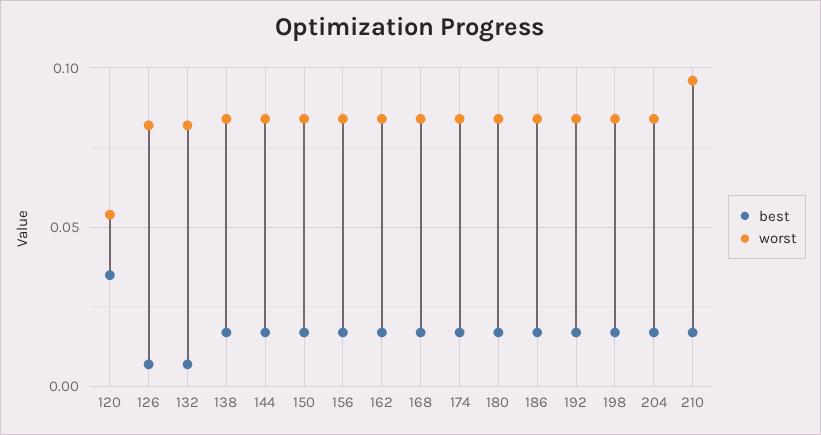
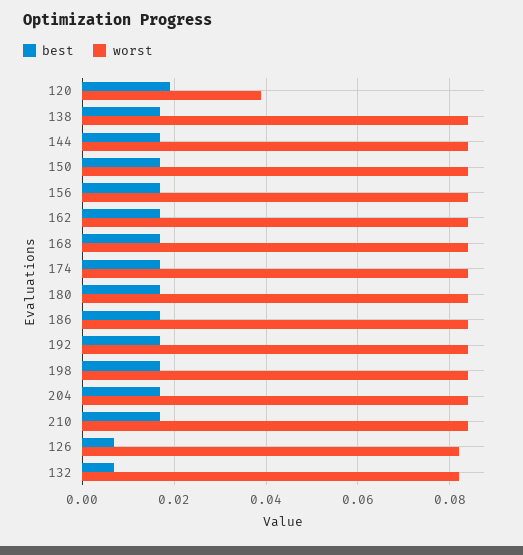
best, 120: 0.035 -> 0.02
worst, 120: 0.055 -> 0.04
worst, 210: 0.095 -> 0.085

